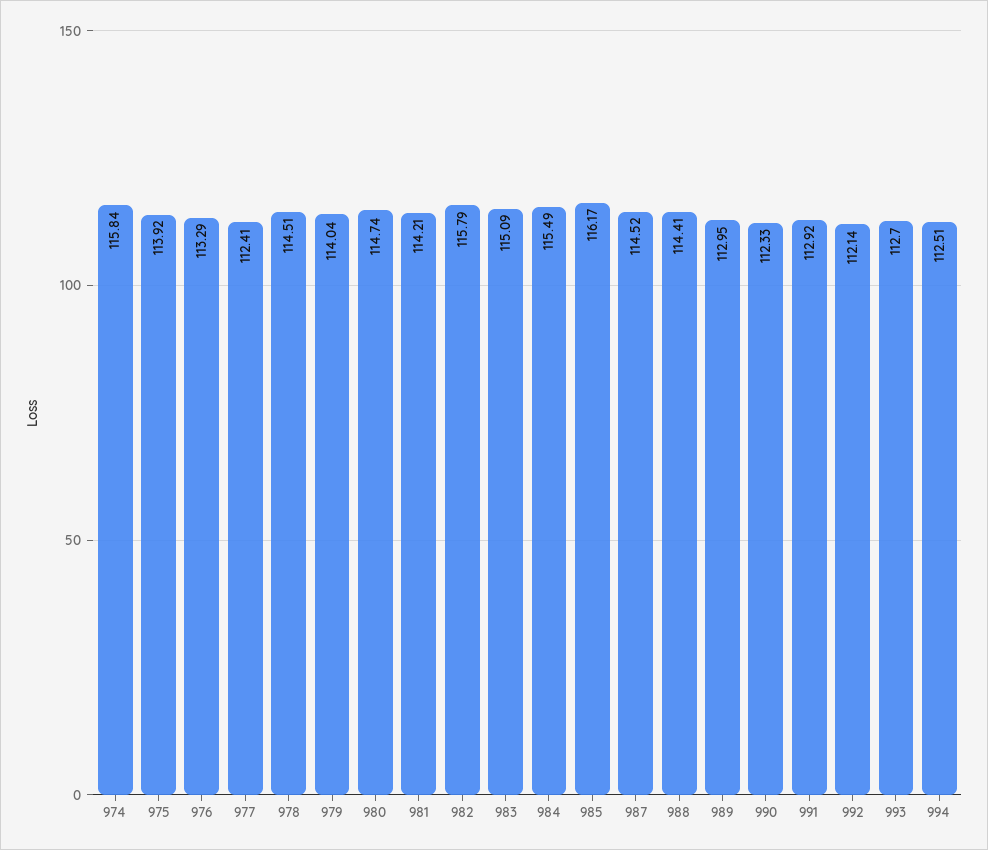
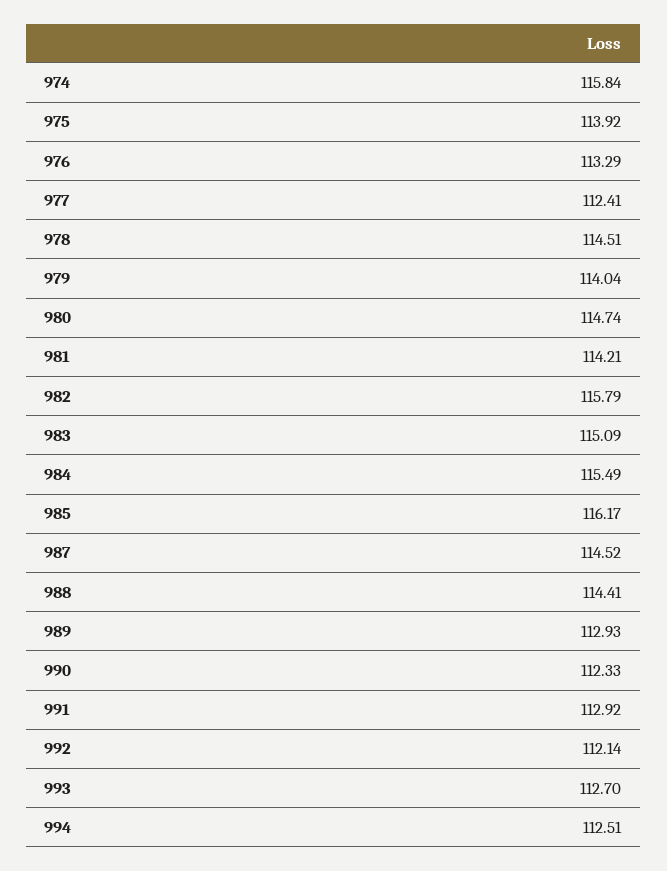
989: 112.95 -> 112.93

